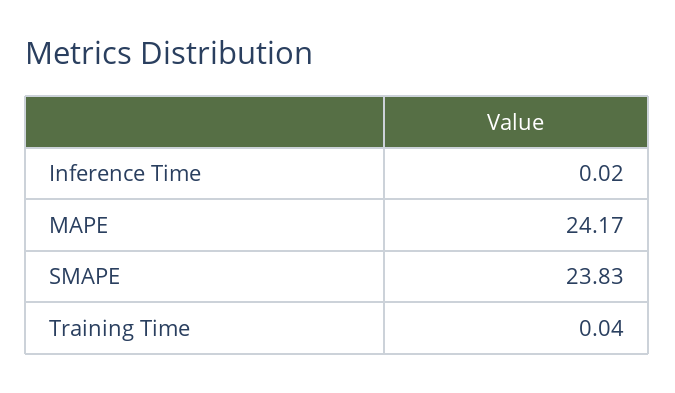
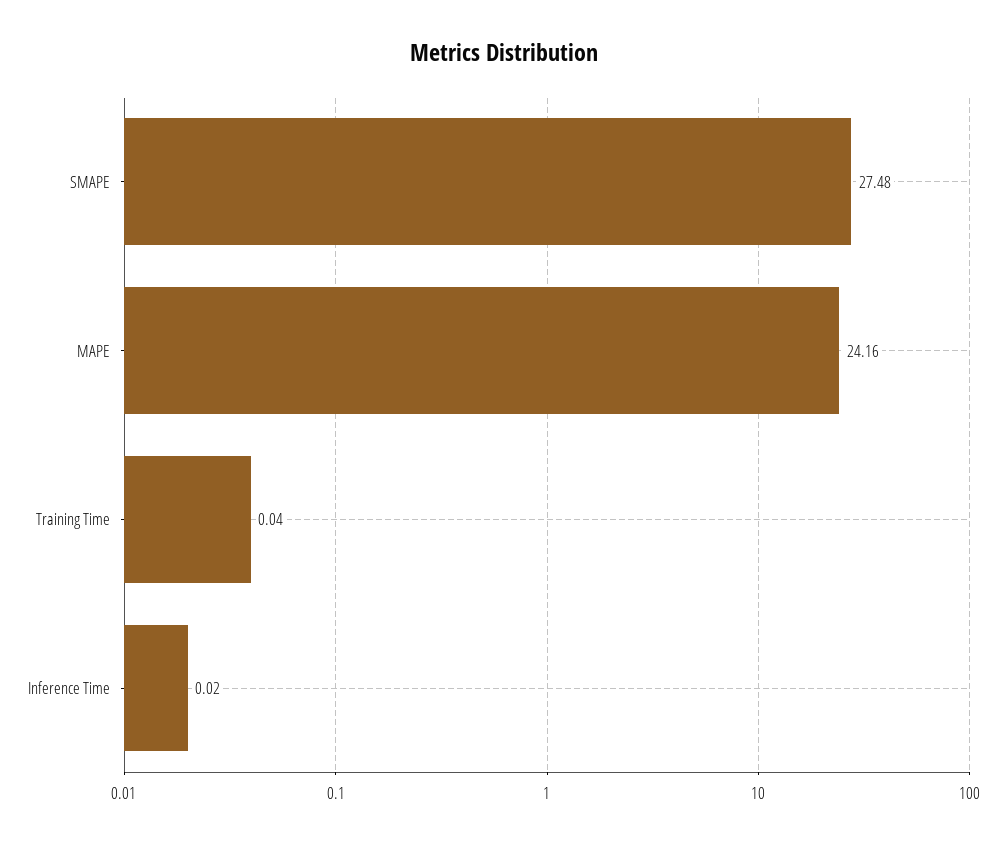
MAPE: 24.17 -> 24.16
SMAPE: 23.83 -> 27.48

